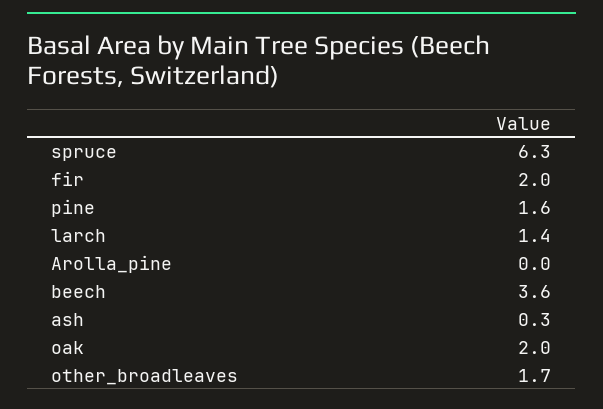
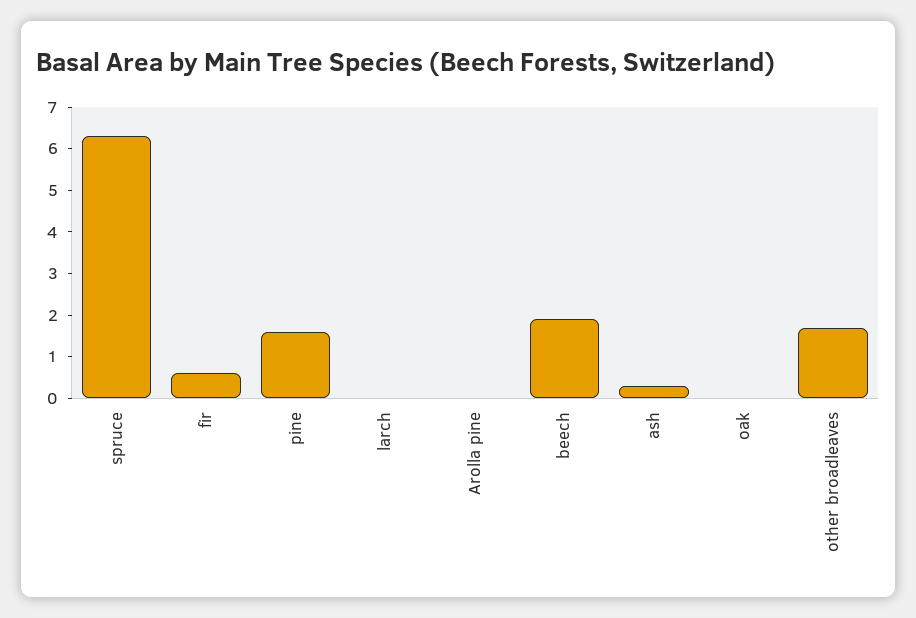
fir: 2 -> 0.5
larch: 1.4 -> 0
beech: 3.6 -> 2
oak: 2 -> 0

